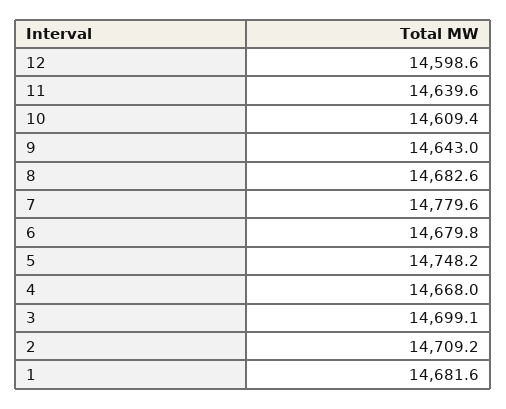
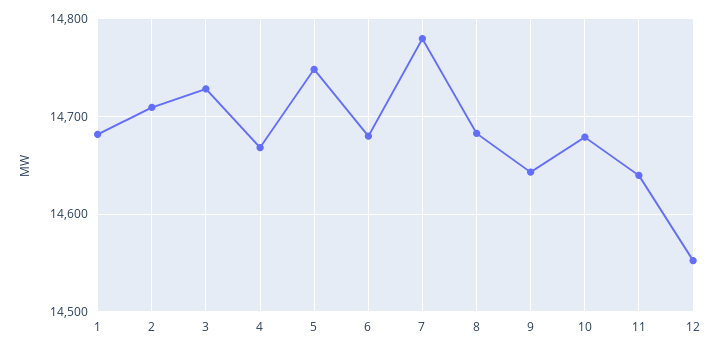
12: 14598.6 -> 14550
10: 14609.4 -> 14680
3: 14699.1 -> 14730

